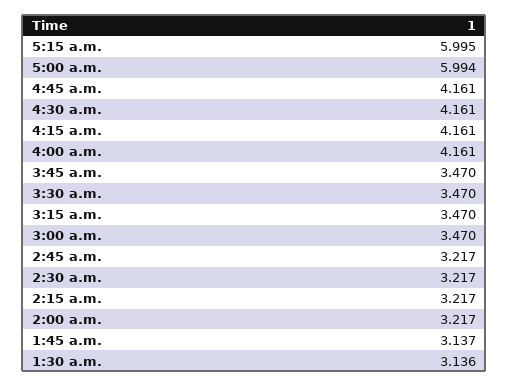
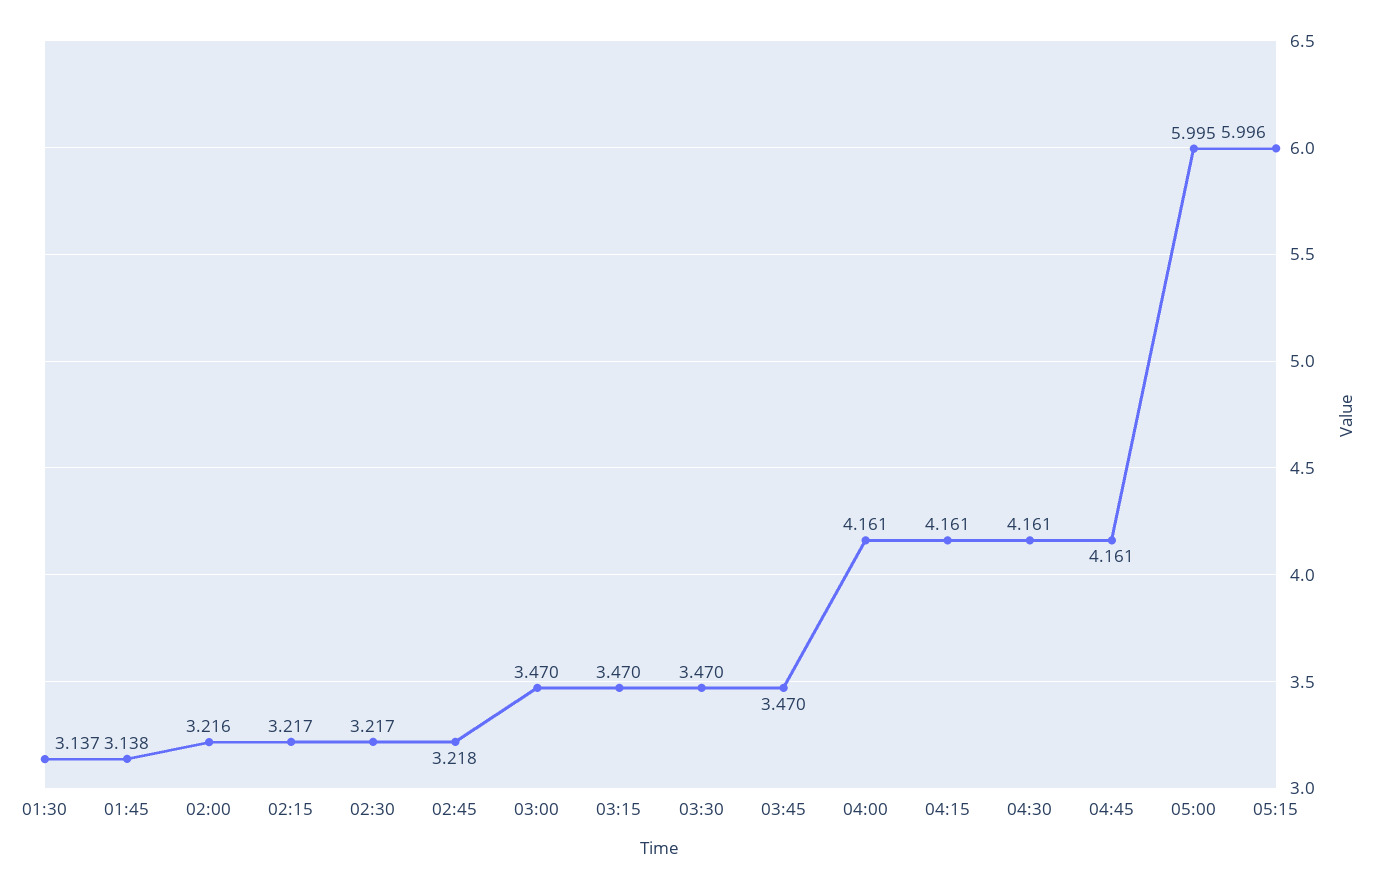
5:15 a.m.: 5.995 -> 5.996
5:00 a.m.: 5.994 -> 5.995
2:45 a.m.: 3.217 -> 3.218
2:00 a.m.: 3.217 -> 3.216
1:45 a.m.: 3.137 -> 3.138
1:30 a.m.: 3.136 -> 3.137

